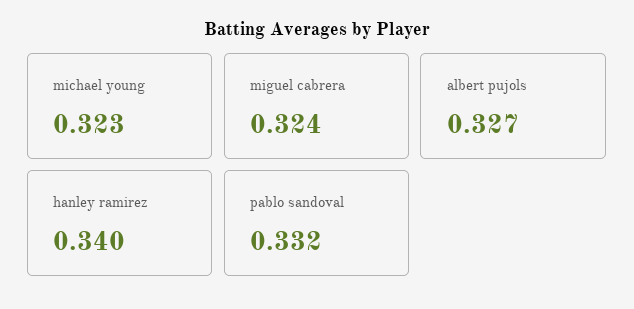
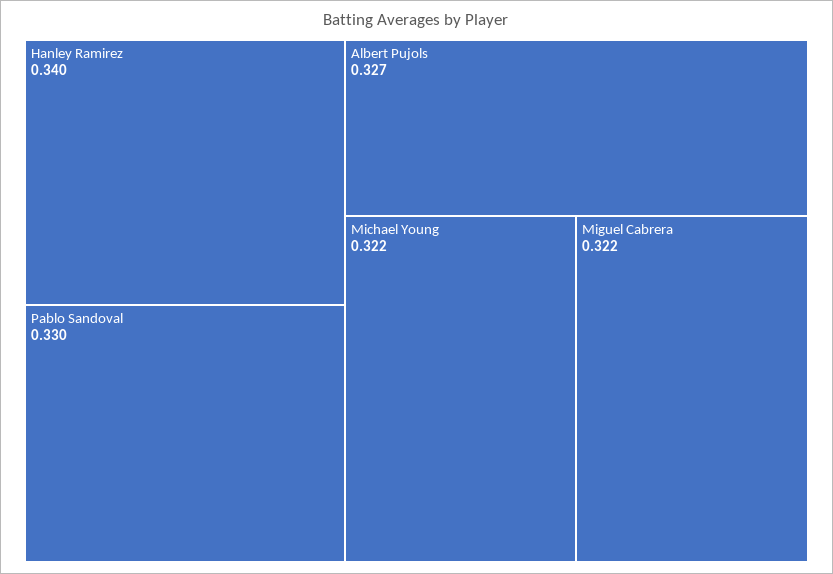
michael young: 0.323 -> 0.322
miguel cabrera: 0.324 -> 0.322
pablo sandoval: 0.332 -> 0.33

